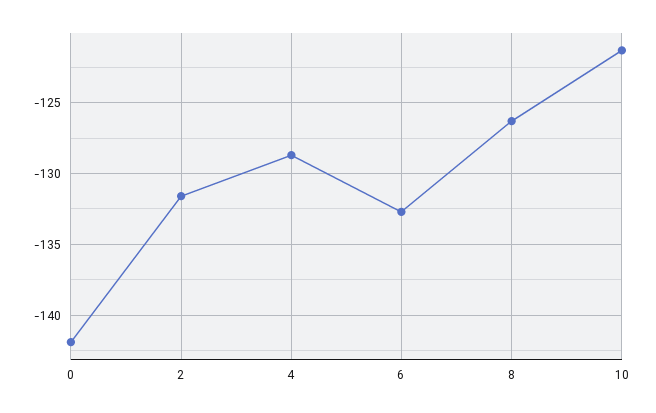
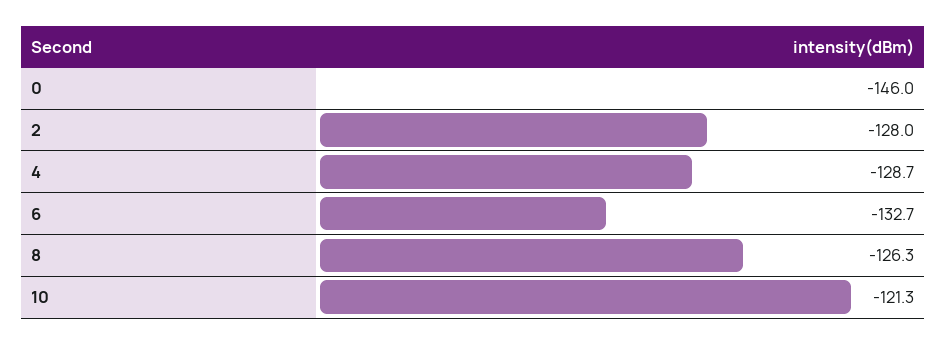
0: -142 -> -146
2: -131.5 -> -128

